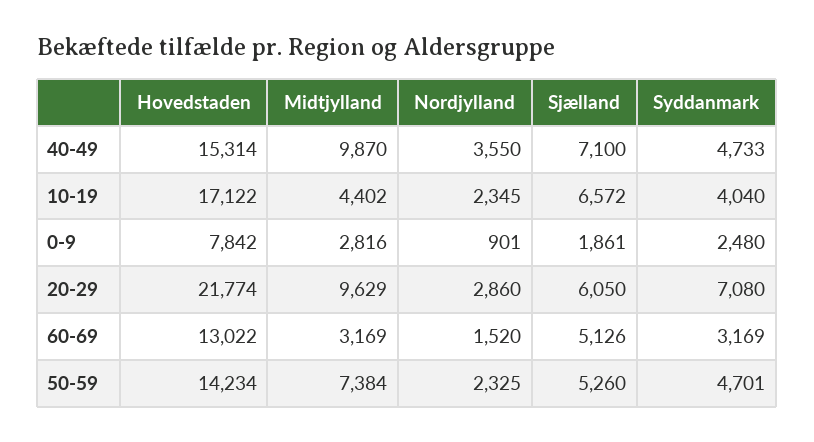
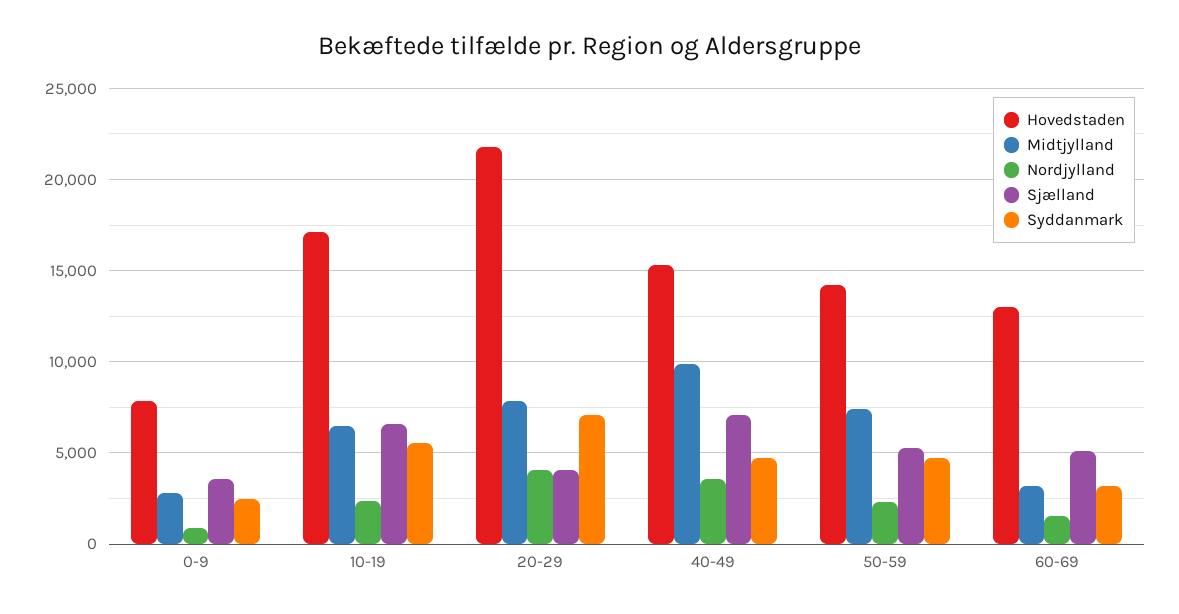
Midtjylland, 10-19: 4402 -> 6500
Syddanmark, 10-19: 4040 -> 5500
Sjælland, 0-9: 1861 -> 3500
Midtjylland, 20-29: 9629 -> 8000
Nordjylland, 20-29: 2860 -> 4000
Sjælland, 20-29: 6050 -> 4000

